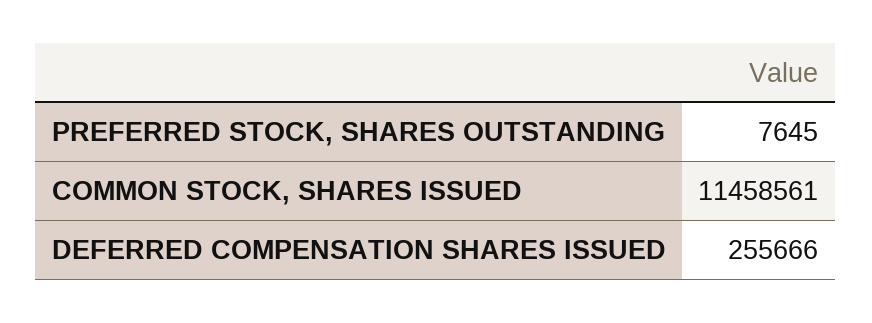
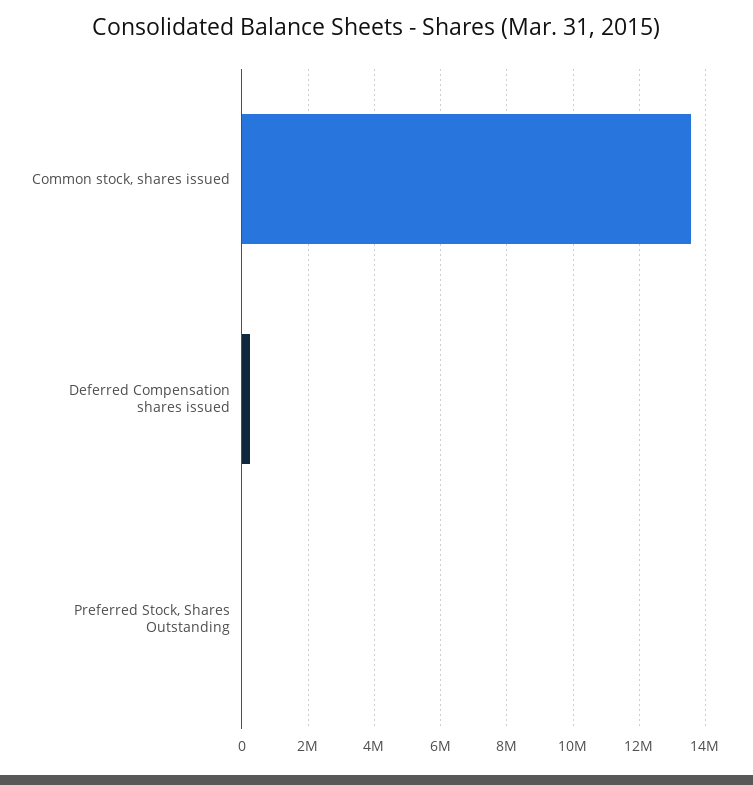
COMMON STOCK, SHARES ISSUED: 11458561 -> 13600000

